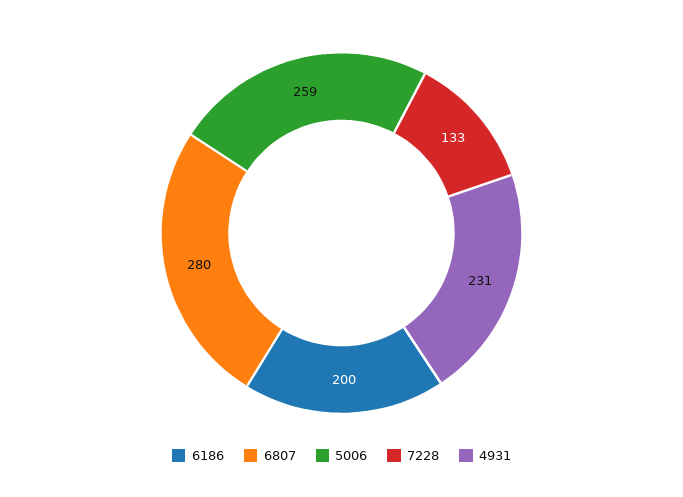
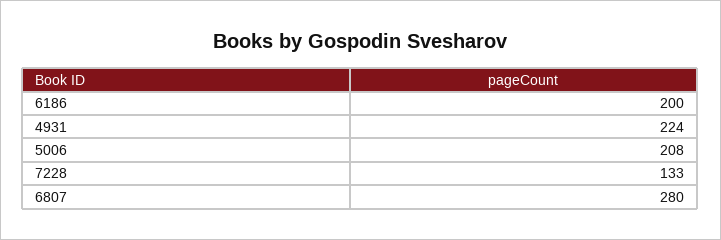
5006: 259 -> 208
4931: 231 -> 224

